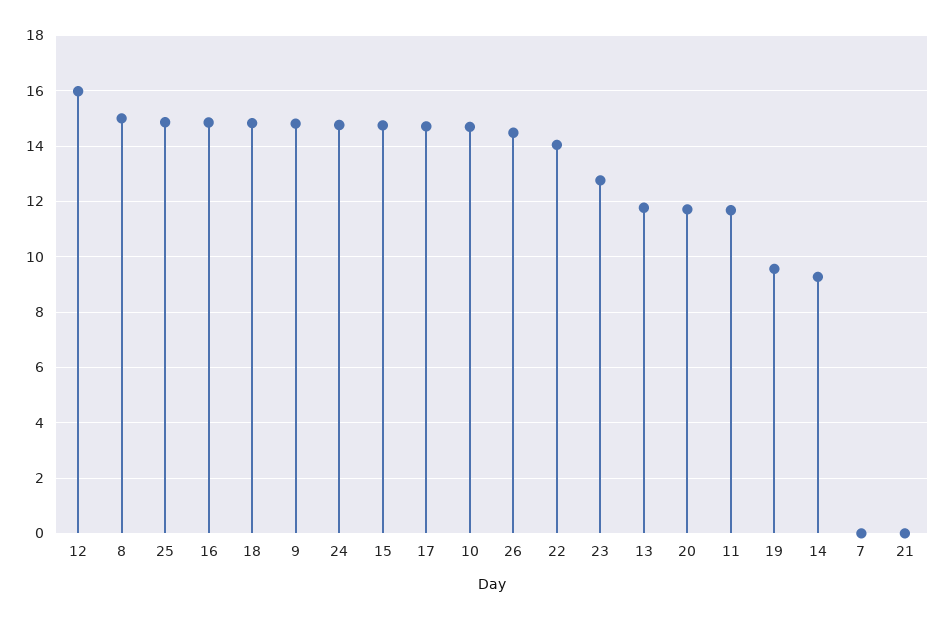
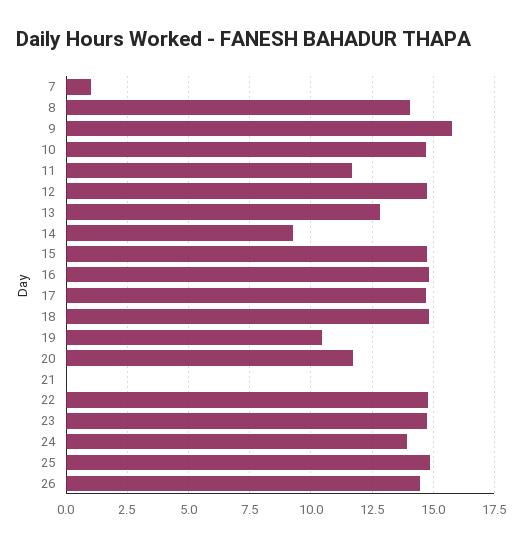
12: 16 -> 14.75
8: 15 -> 14
9: 14.75 -> 15.75
24: 14.75 -> 14
22: 14 -> 14.75
23: 12.75 -> 14.75
13: 11.75 -> 12.75
19: 9.5 -> 10.5
7: 0 -> 1

